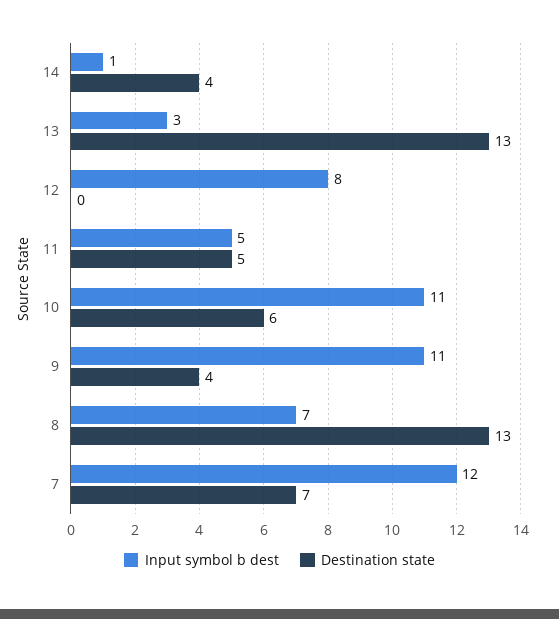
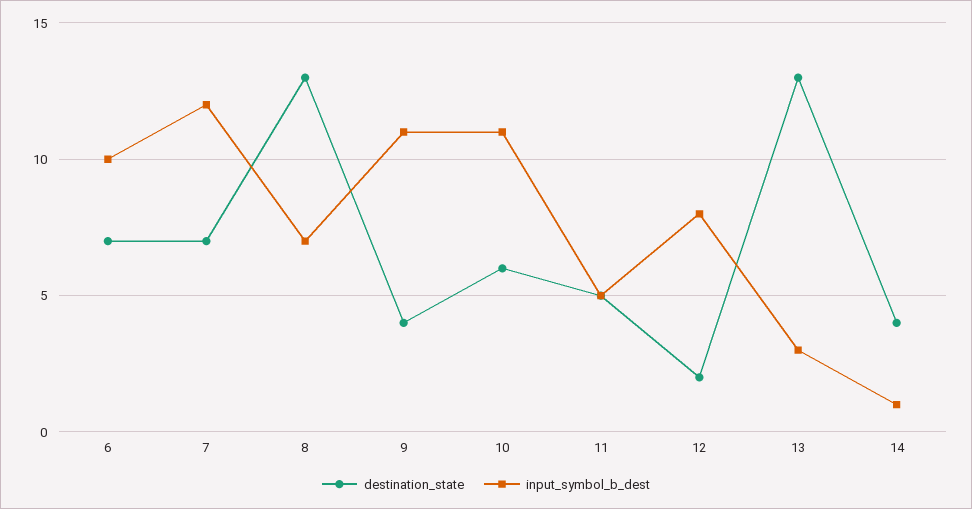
Destination state, 12: 0 -> 2
Destination state, 6: none -> 7
Input symbol b dest, 6: none -> 10

